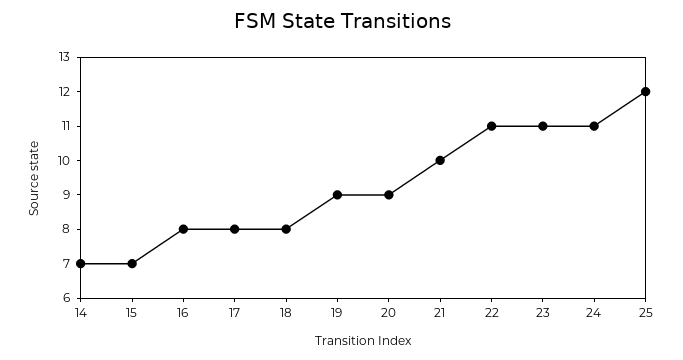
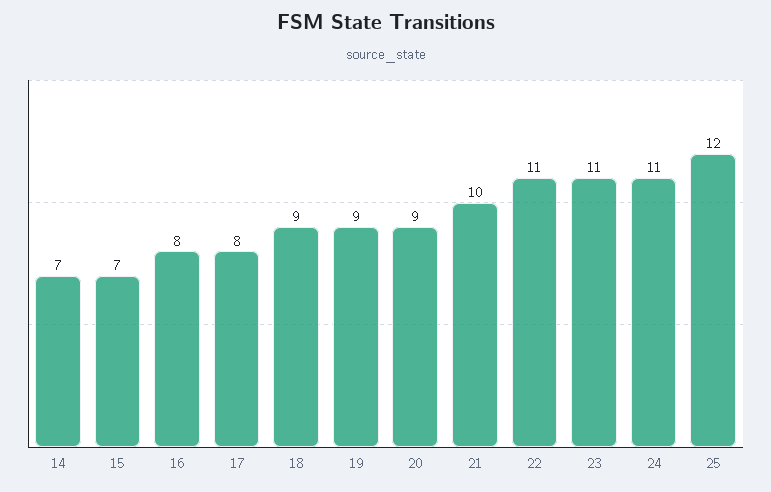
18: 8 -> 9

